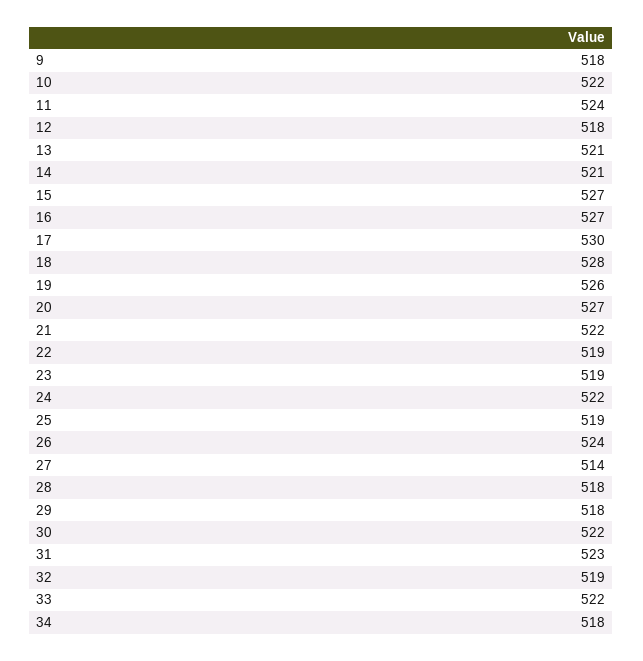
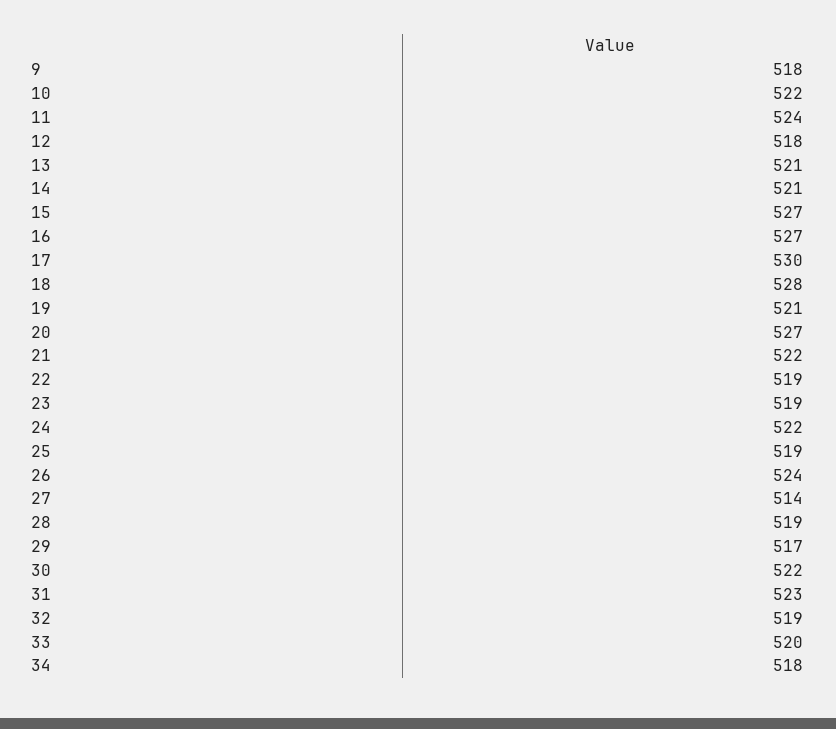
19: 526 -> 521
28: 518 -> 519
29: 518 -> 517
33: 522 -> 520

